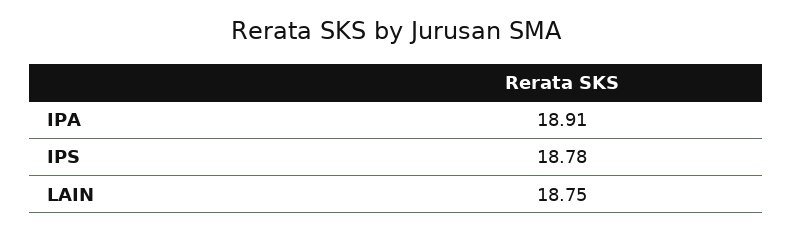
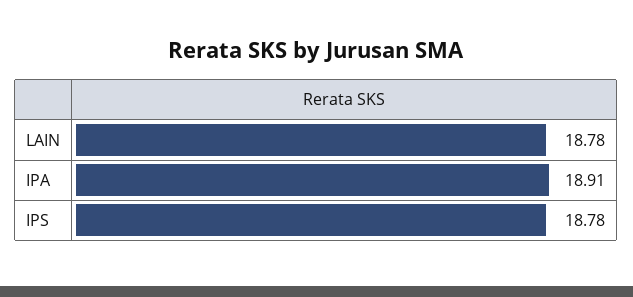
LAIN: 18.75 -> 18.78

